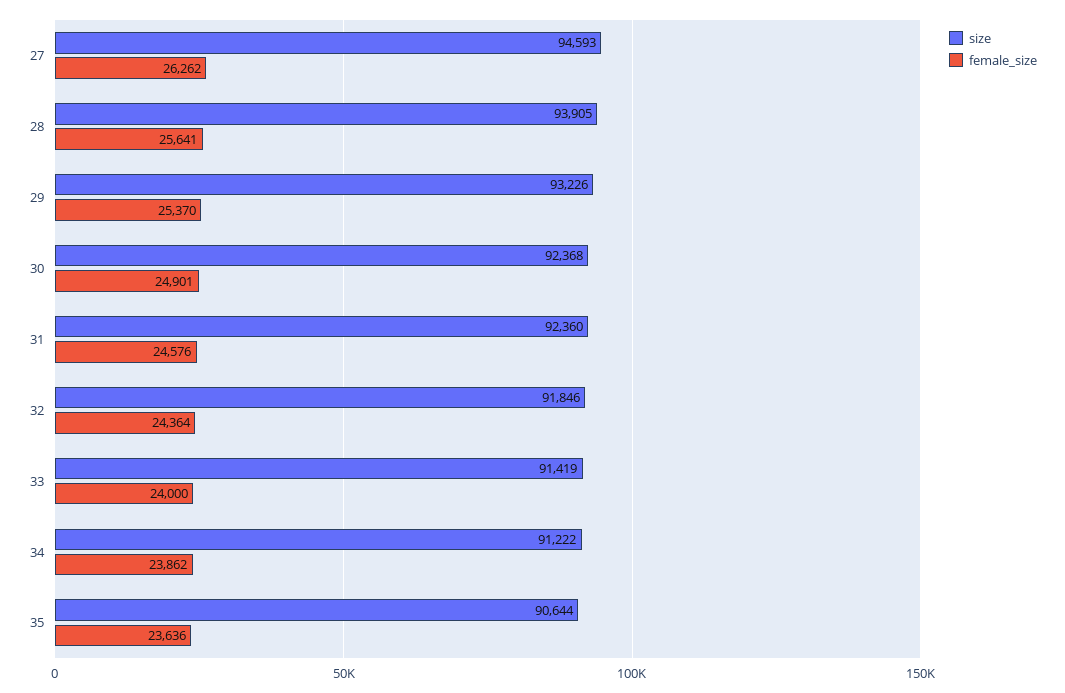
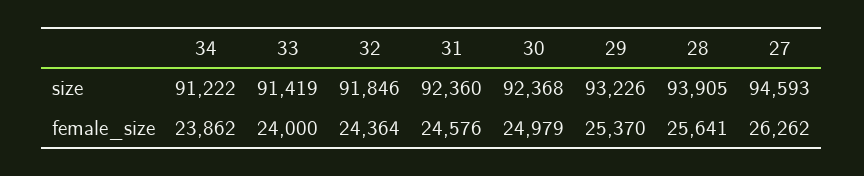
female_size, 30: 24901 -> 24979
size, 35: 90644 -> none
female_size, 35: 23636 -> none

